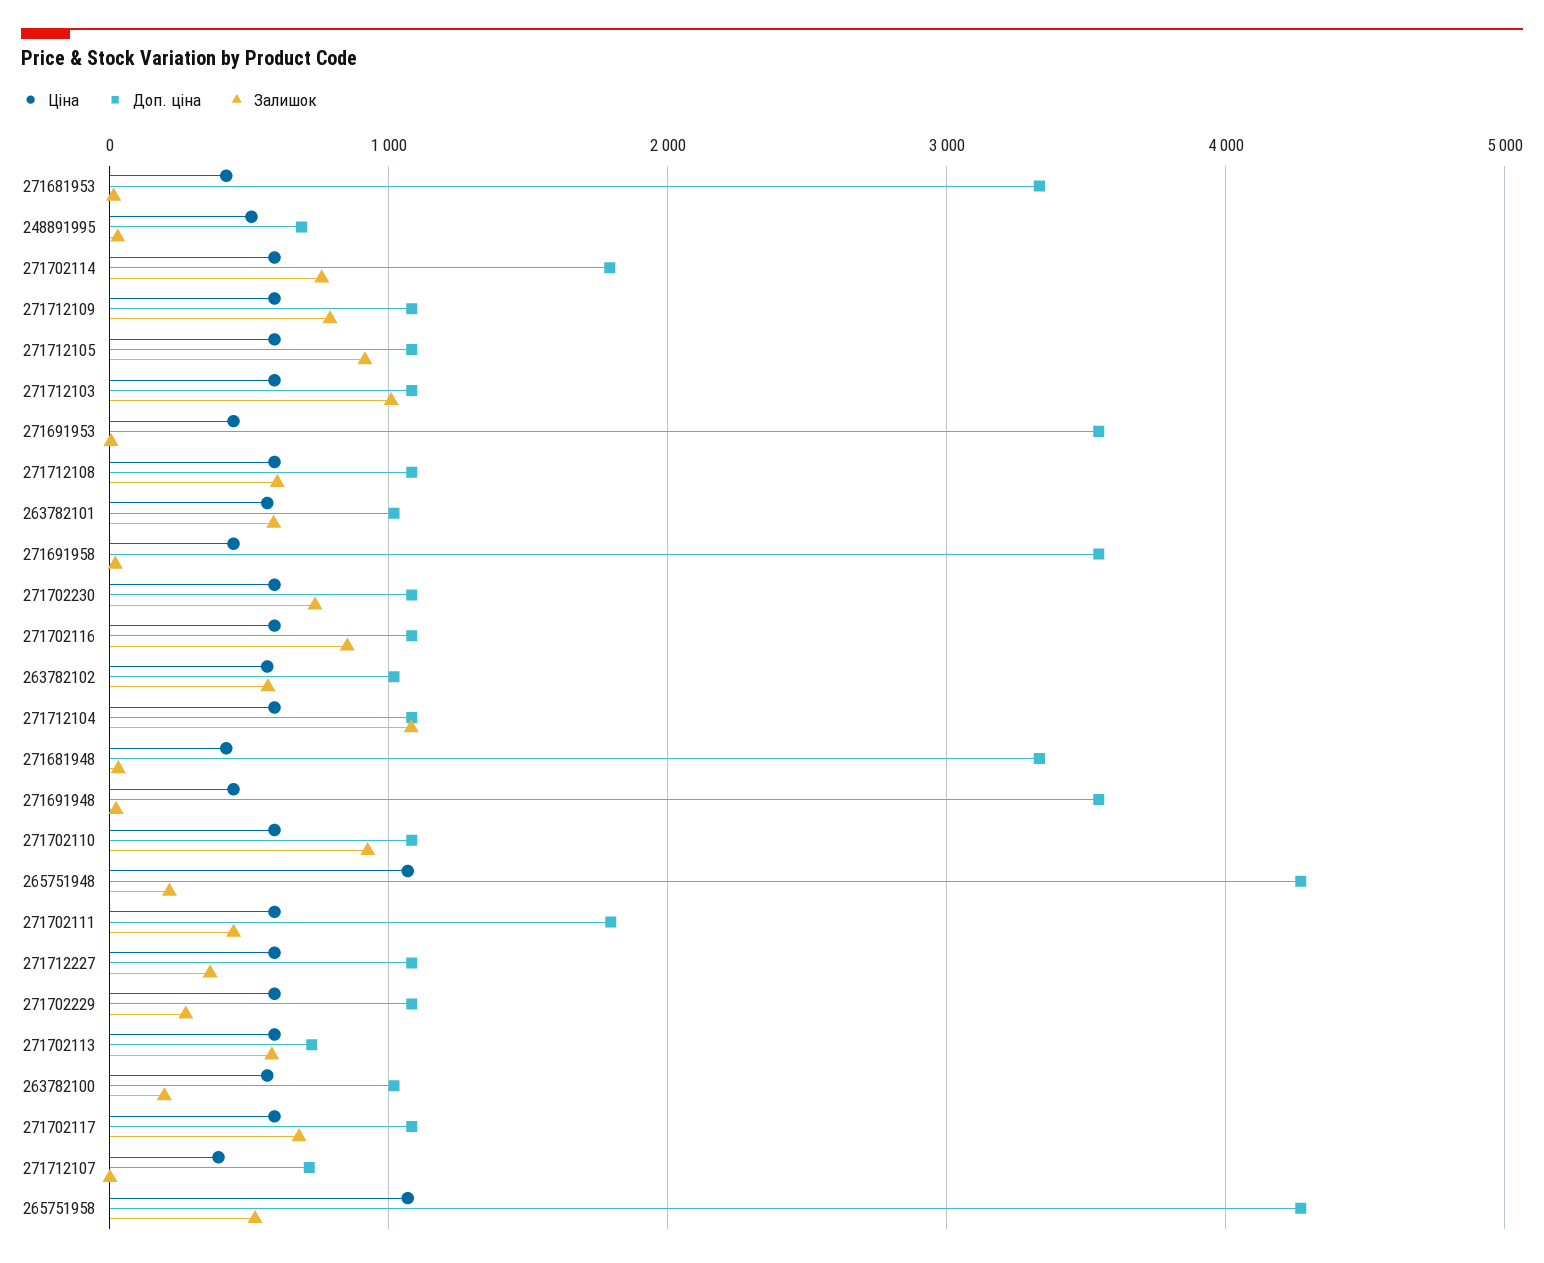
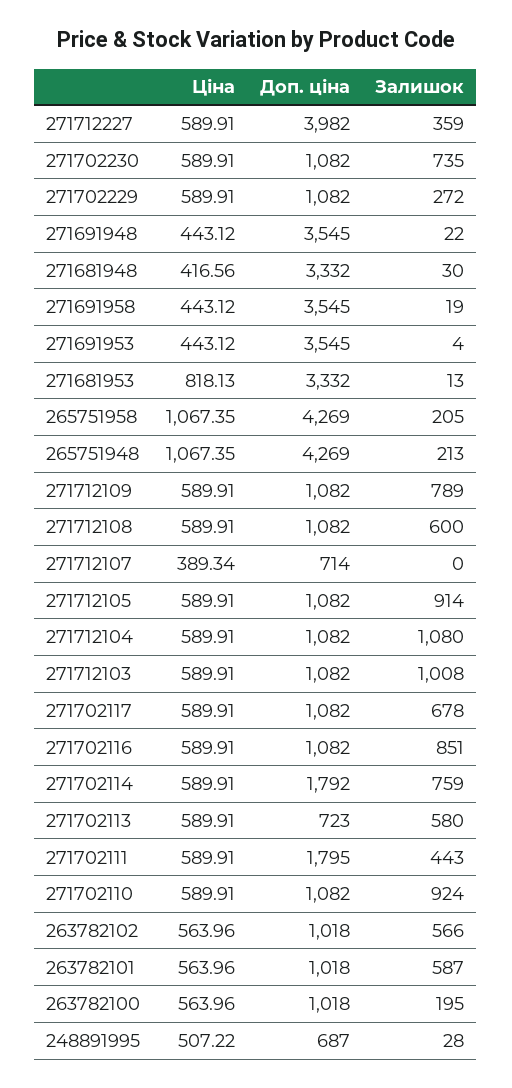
Ціна, 271681953: 400 -> 818.13
Доп. ціна, 271712227: 1100 -> 3982
Залишок, 265751958: 500 -> 205

